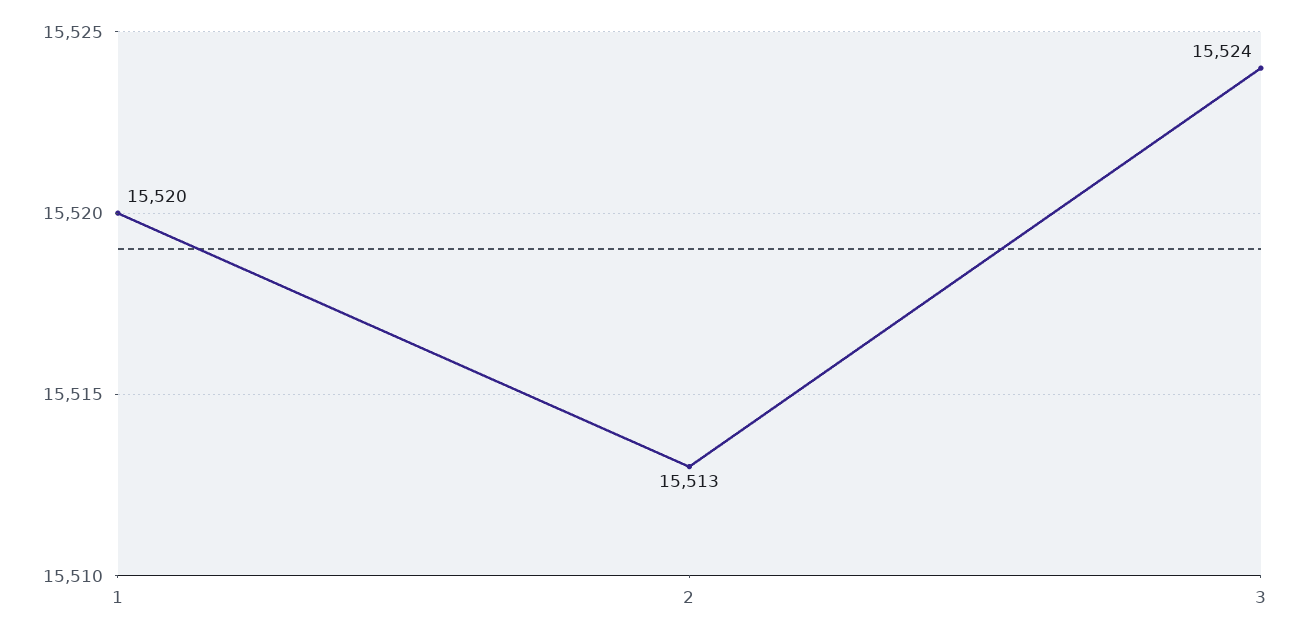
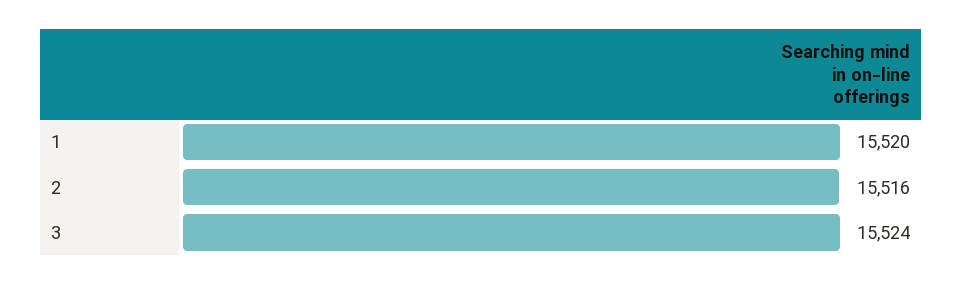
2: 15513 -> 15516

